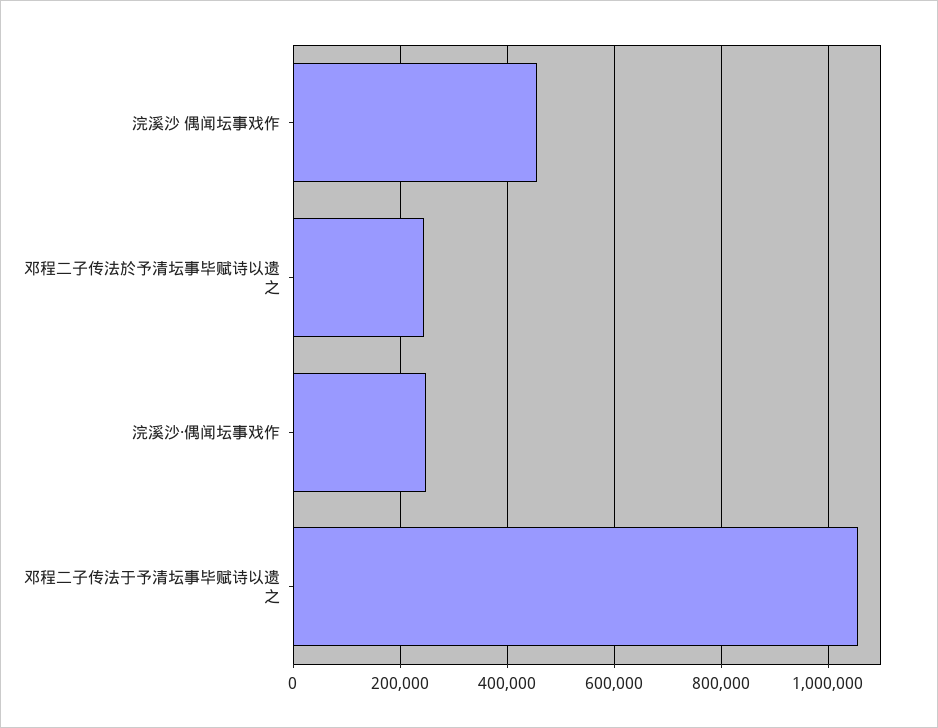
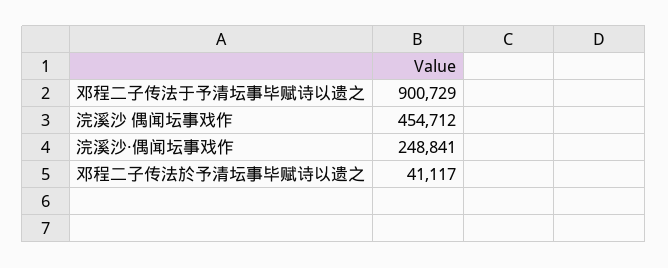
邓程二子传法於予清坛事毕赋诗以遗之: 240000 -> 41117
邓程二子传法于予清坛事毕赋诗以遗之: 1060000 -> 900729

